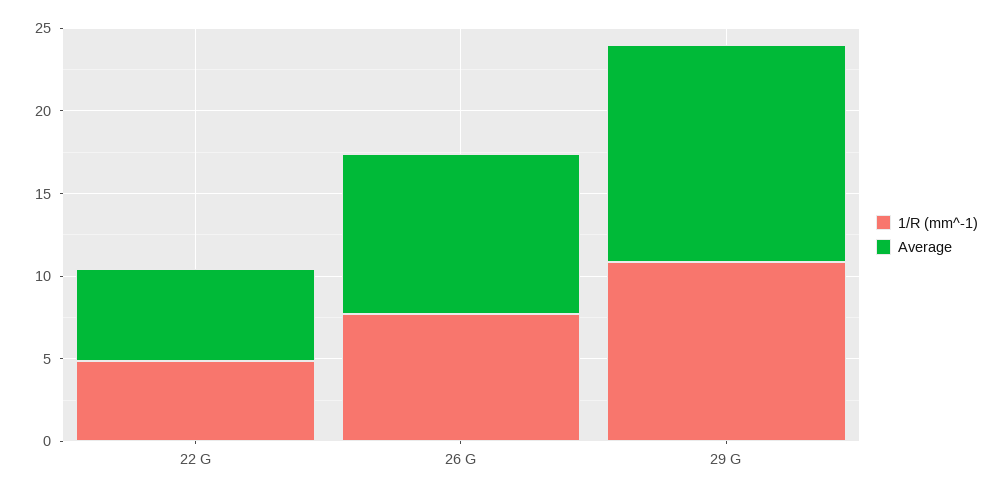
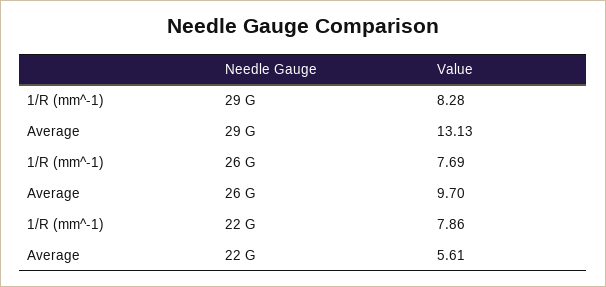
1/R (mm^-1), 22 G: 5 -> 7.86
1/R (mm^-1), 29 G: 11 -> 8.28

